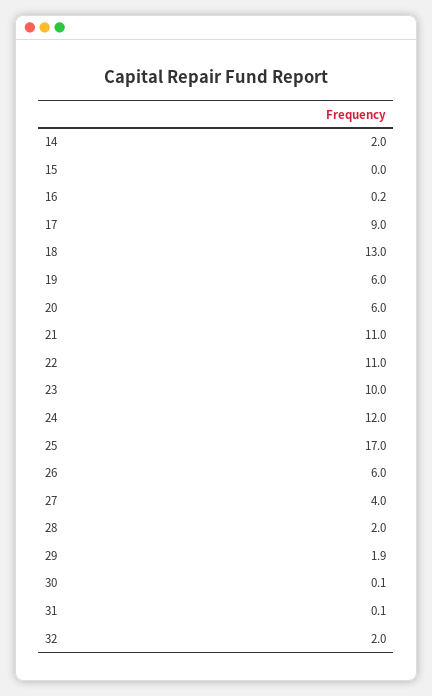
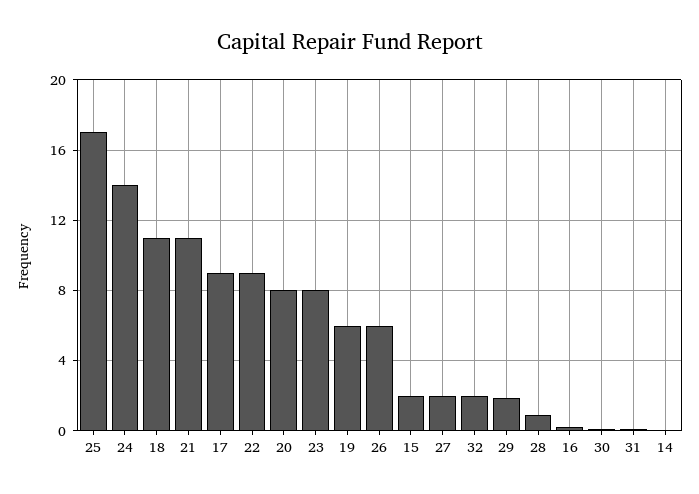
14: 2 -> 0
15: 0 -> 2
18: 13 -> 11
20: 6 -> 8
22: 11 -> 9
23: 10 -> 8
24: 12 -> 14
27: 4 -> 2
28: 2 -> 1

